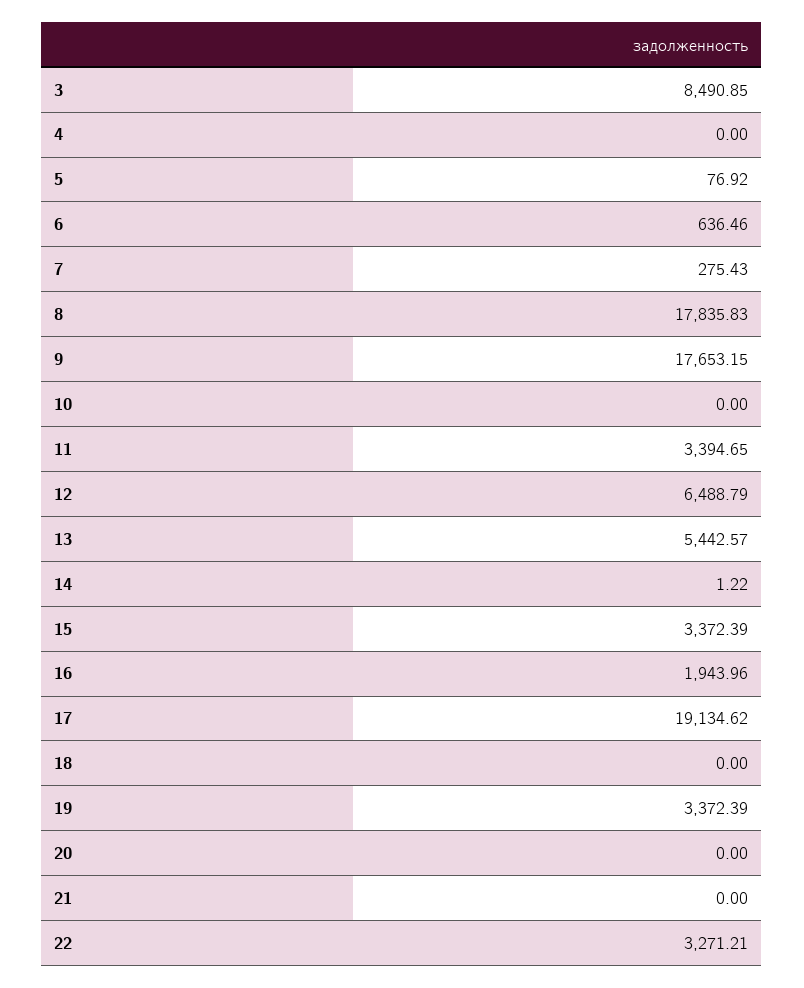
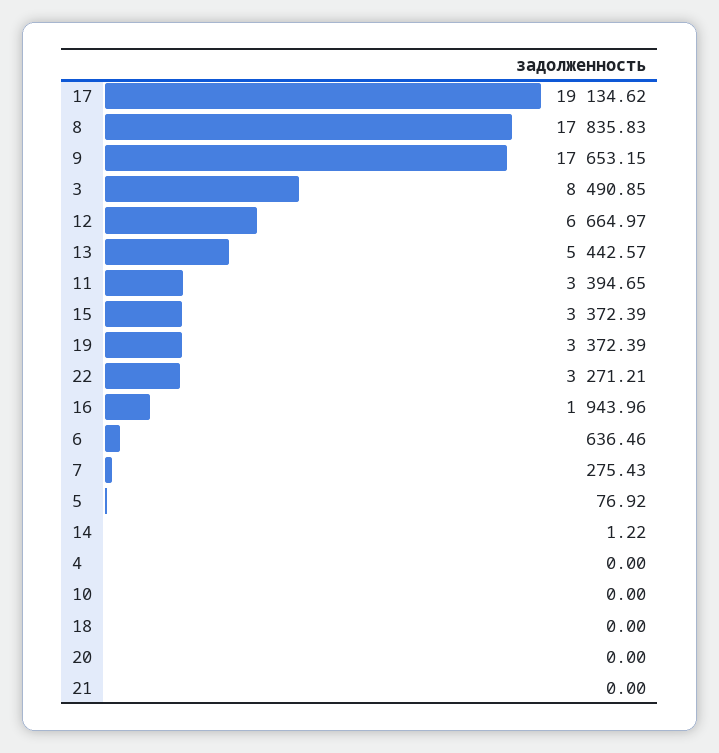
12: 6488.79 -> 6664.97

